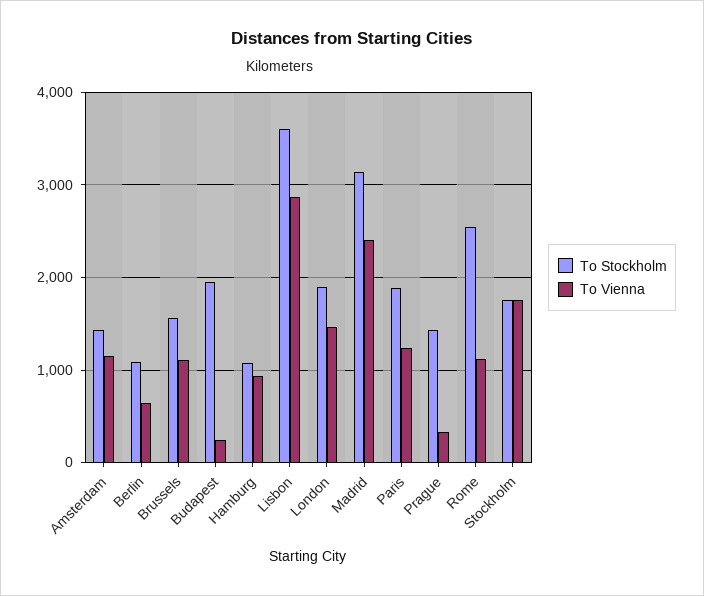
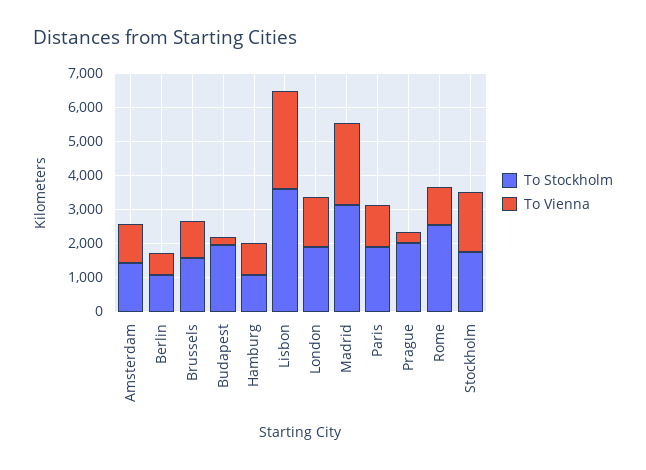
To Stockholm, Prague: 1400 -> 2000

